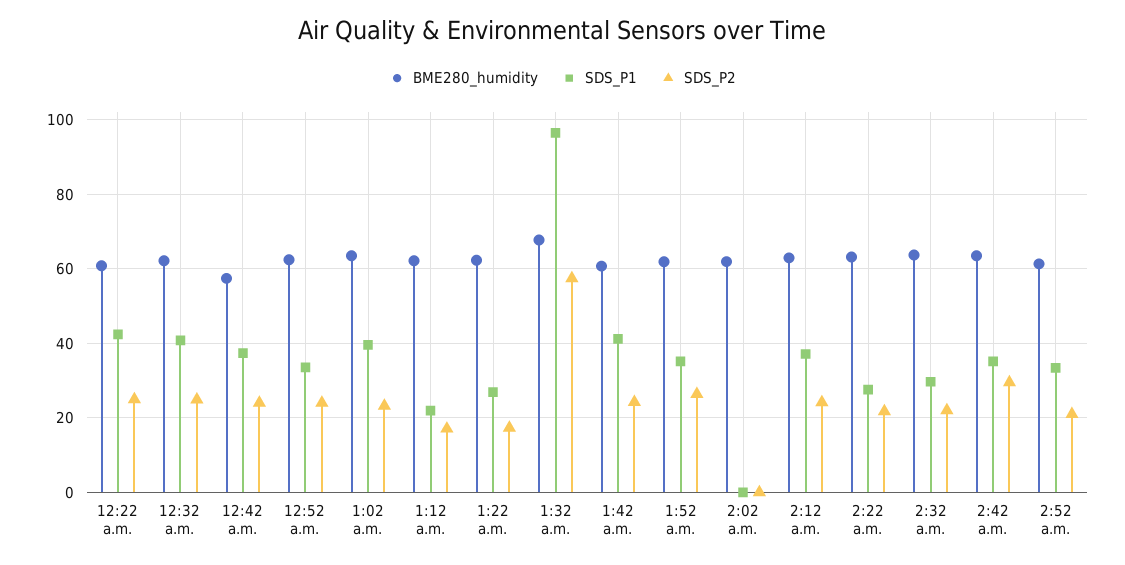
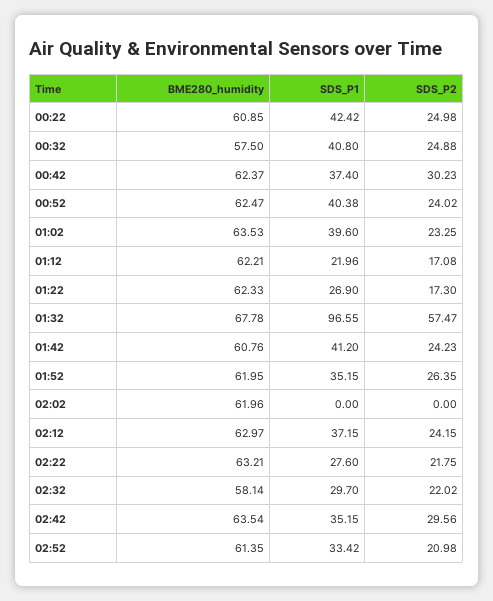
BME280_humidity, 12:32 a.m.: 62 -> 57.5
BME280_humidity, 12:42 a.m.: 58 -> 62.37
SDS_P2, 12:42 a.m.: 24 -> 30.23
SDS_P1, 12:52 a.m.: 34 -> 40.38
BME280_humidity, 2:32 a.m.: 64 -> 58.14

